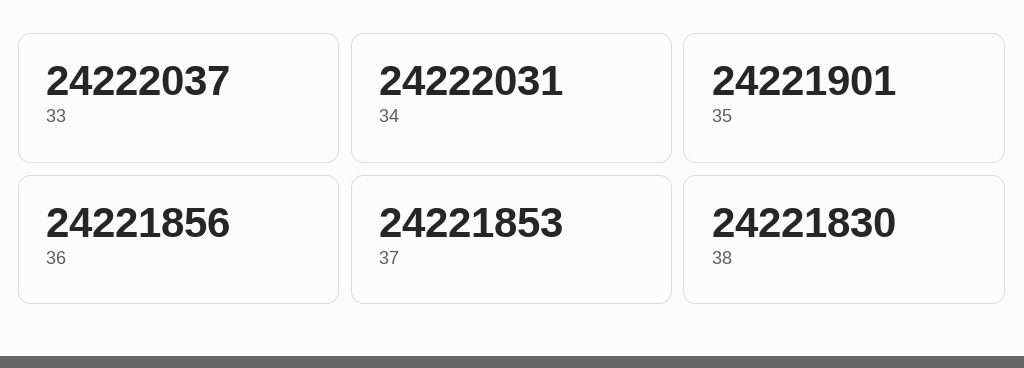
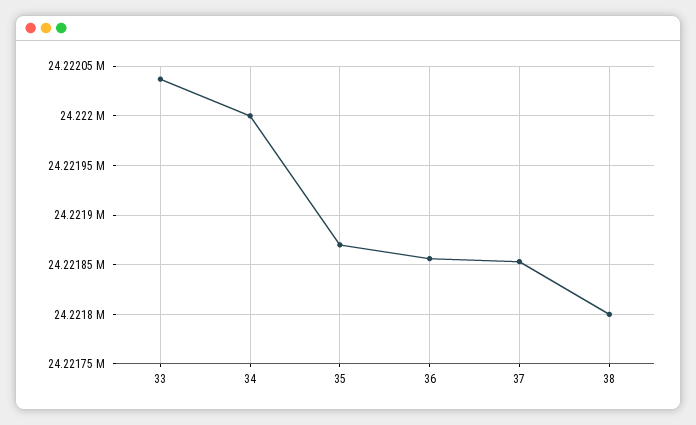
34: 24222031 -> 24222000
35: 24221901 -> 24221870
38: 24221830 -> 24221800

